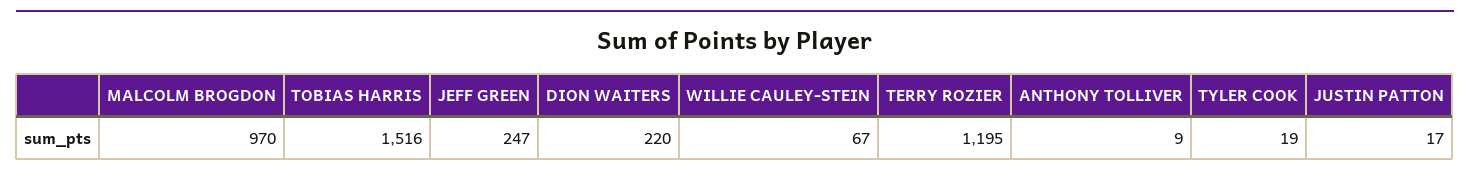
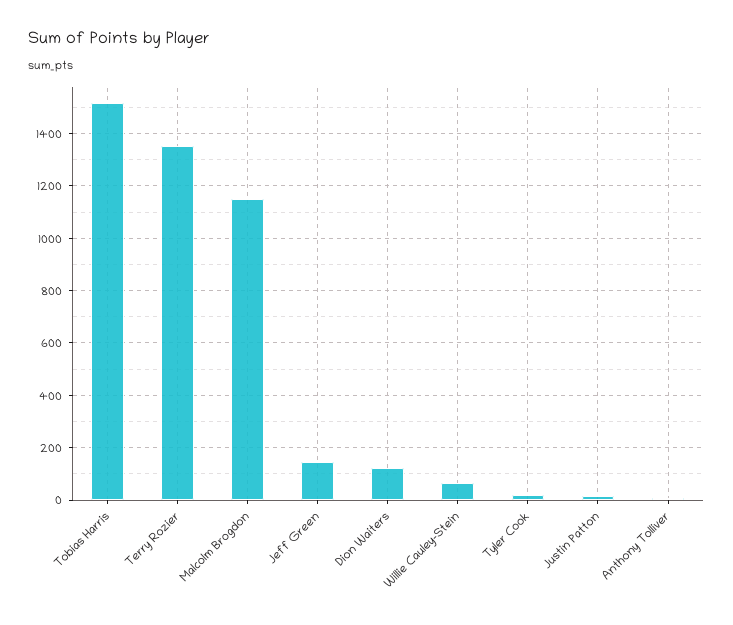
MALCOLM BROGDON: 970 -> 1150
JEFF GREEN: 247 -> 150
DION WAITERS: 220 -> 125
TERRY ROZIER: 1195 -> 1350

